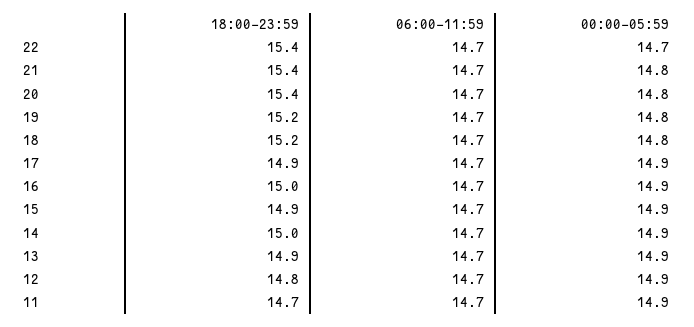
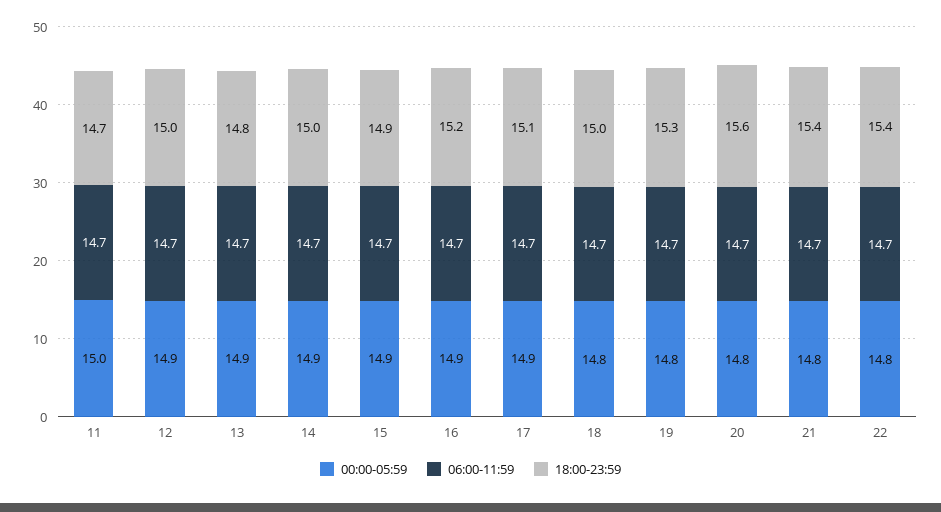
00:00-05:59, 22: 14.7 -> 14.8
18:00-23:59, 20: 15.4 -> 15.6
18:00-23:59, 19: 15.2 -> 15.3
18:00-23:59, 18: 15.2 -> 15
18:00-23:59, 17: 14.9 -> 15.1
18:00-23:59, 16: 15 -> 15.2
18:00-23:59, 13: 14.9 -> 14.8
18:00-23:59, 12: 14.8 -> 15
00:00-05:59, 11: 14.9 -> 15

